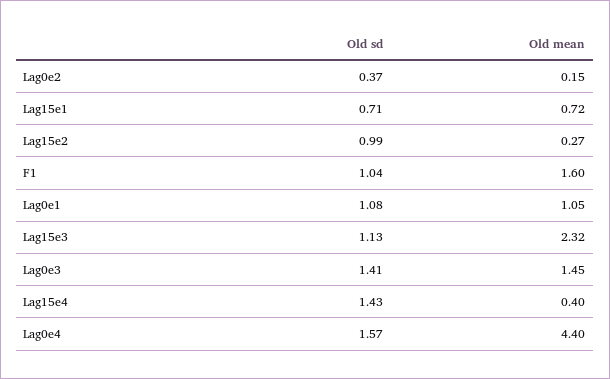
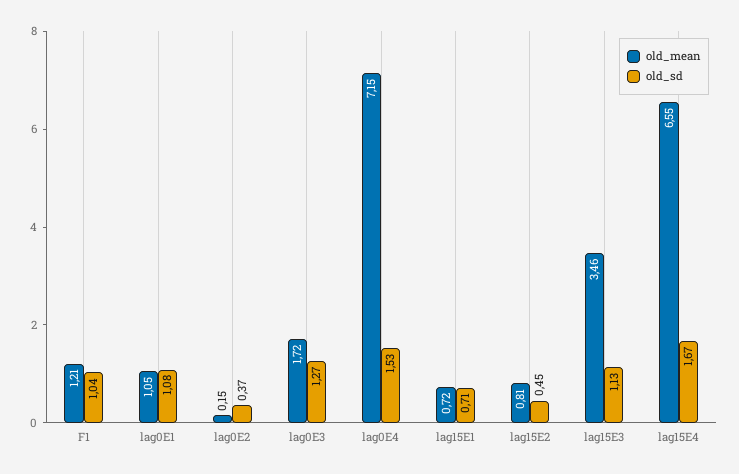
Old sd, Lag15e2: 0.99 -> 0.45
Old mean, Lag15e2: 0.27 -> 0.81
Old mean, F1: 1.6 -> 1.21
Old mean, Lag15e3: 2.32 -> 3.46
Old sd, Lag0e3: 1.41 -> 1.27
Old mean, Lag0e3: 1.45 -> 1.72
Old sd, Lag15e4: 1.43 -> 1.67
Old mean, Lag15e4: 0.4 -> 6.55
Old sd, Lag0e4: 1.57 -> 1.53
Old mean, Lag0e4: 4.4 -> 7.15

